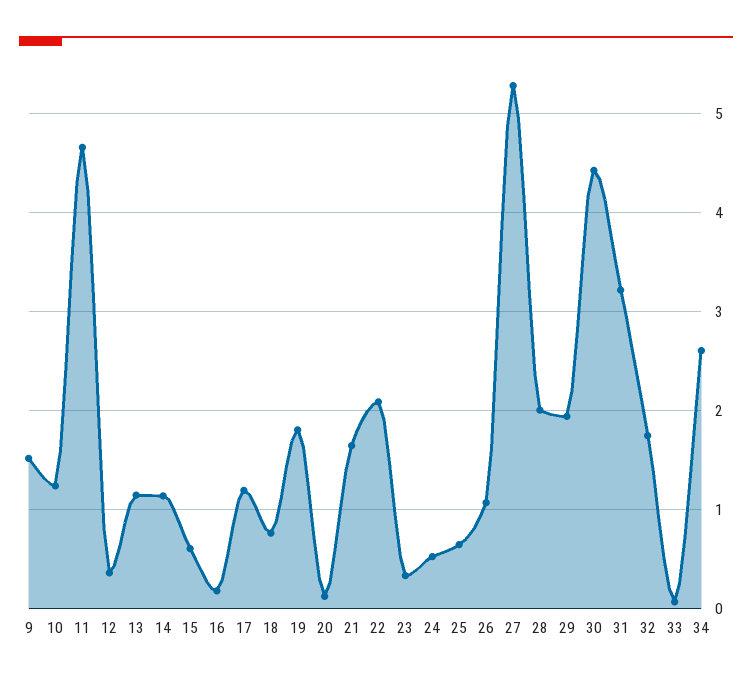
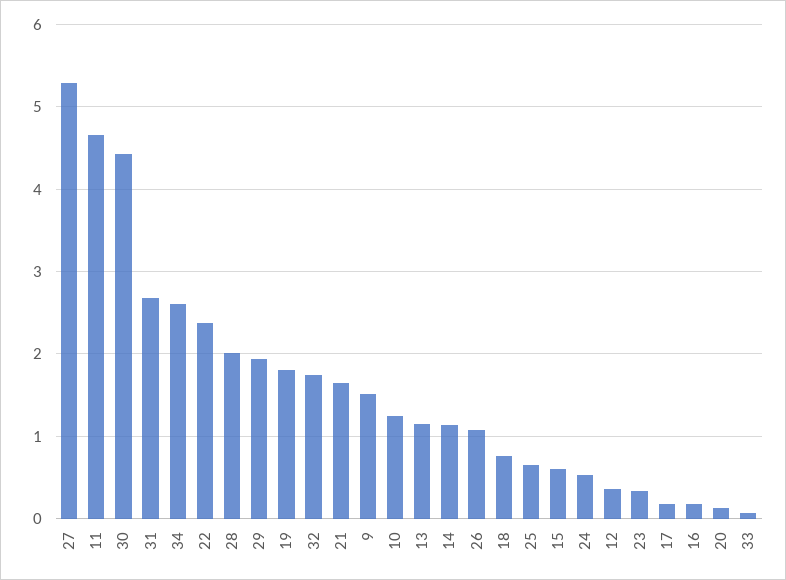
17: 1.2 -> 0.2
22: 2.1 -> 2.4
31: 3.2 -> 2.7

